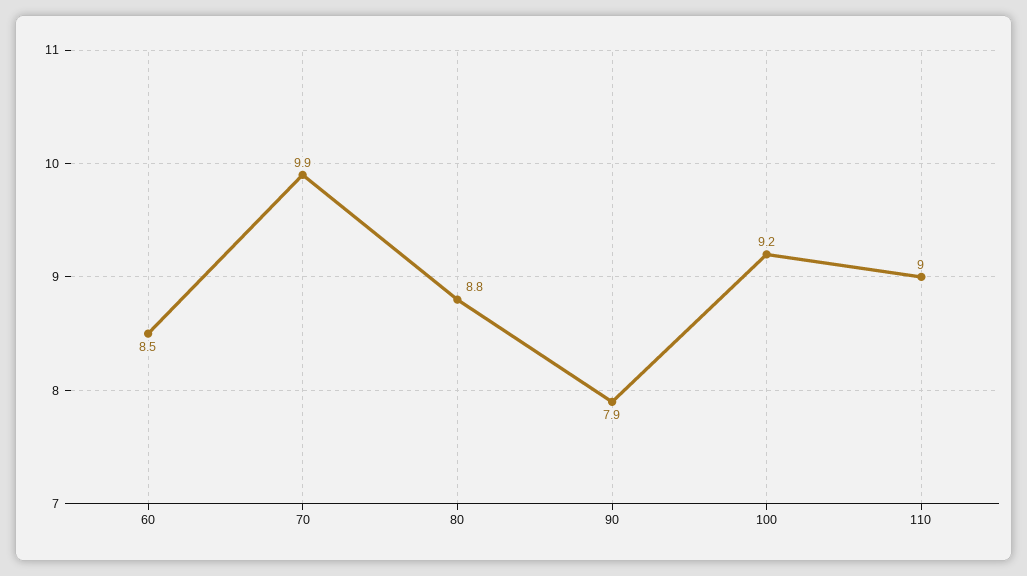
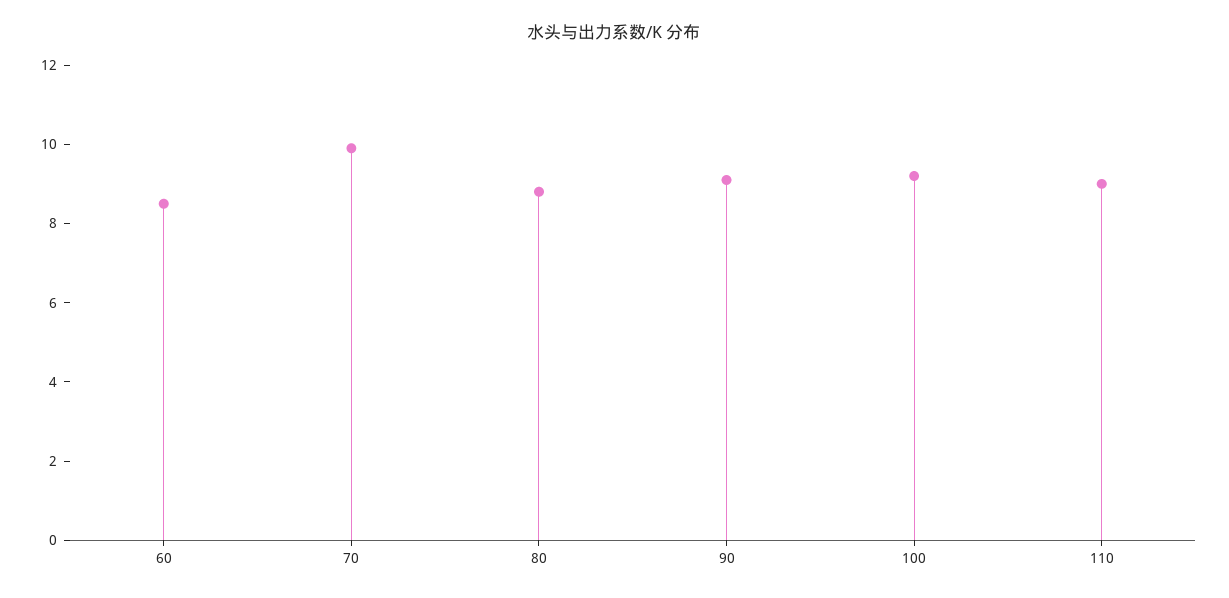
90: 7.9 -> 9

